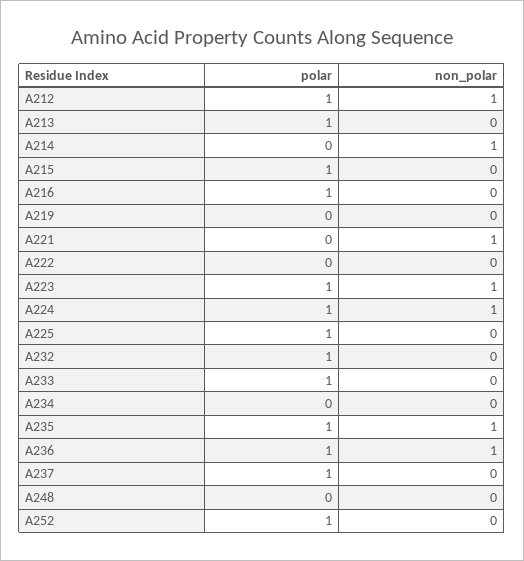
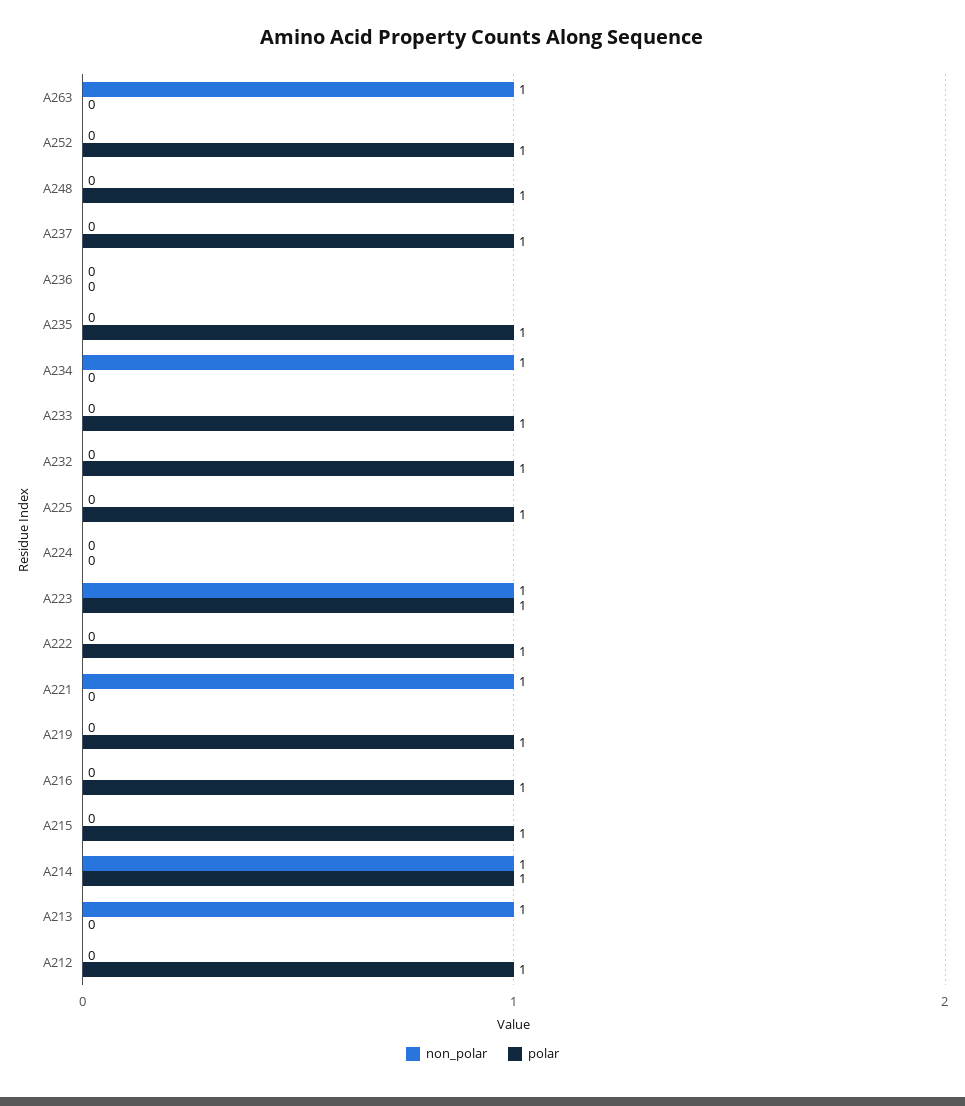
non_polar, A212: 1 -> 0
polar, A213: 1 -> 0
non_polar, A213: 0 -> 1
polar, A214: 0 -> 1
polar, A219: 0 -> 1
polar, A222: 0 -> 1
polar, A224: 1 -> 0
non_polar, A224: 1 -> 0
non_polar, A234: 0 -> 1
non_polar, A235: 1 -> 0
polar, A236: 1 -> 0
non_polar, A236: 1 -> 0
polar, A248: 0 -> 1
non_polar, A263: none -> 1
polar, A263: none -> 0

